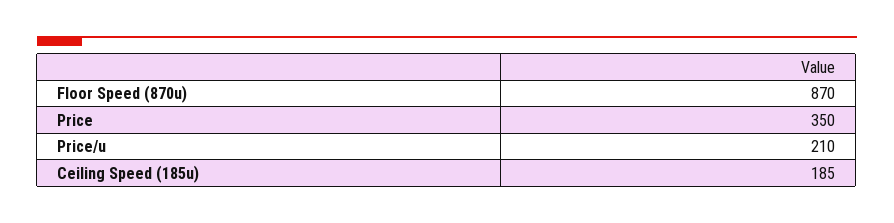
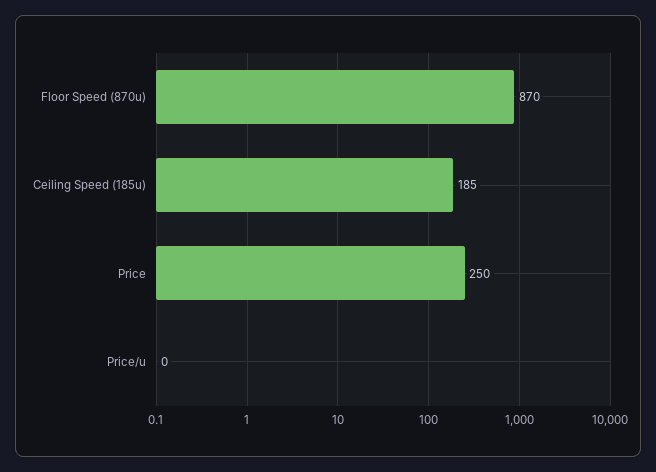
Price: 350 -> 250
Price/u: 210 -> 0

